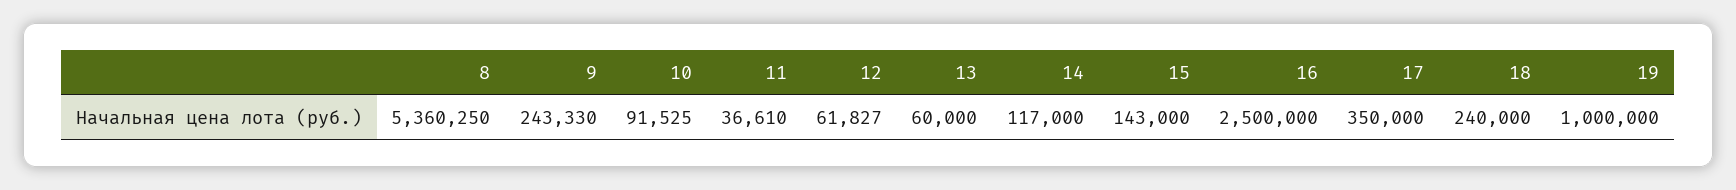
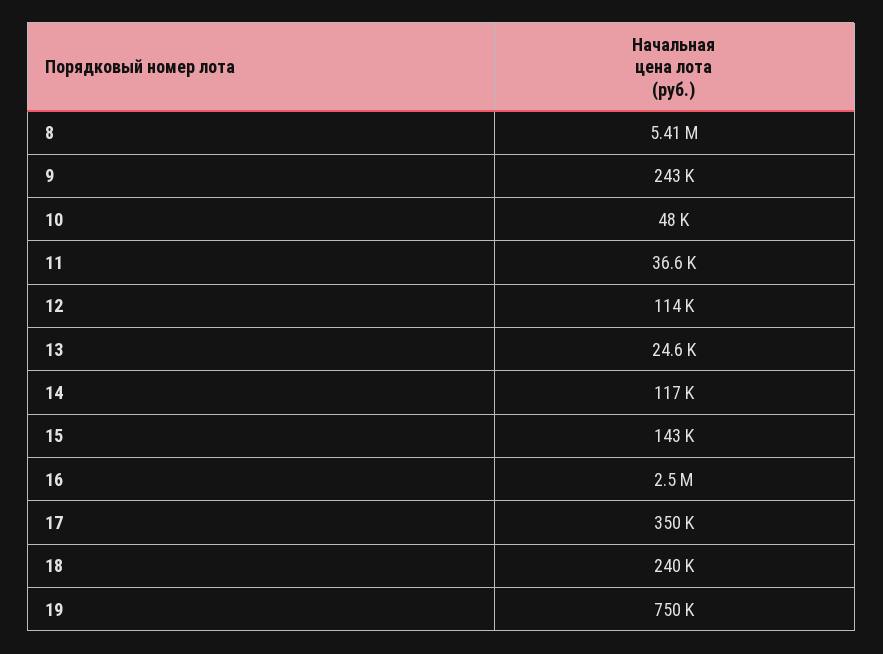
8: 5360250 -> 5410000
10: 91525 -> 48000
12: 61827 -> 114000
13: 60000 -> 24600
19: 1000000 -> 750000

